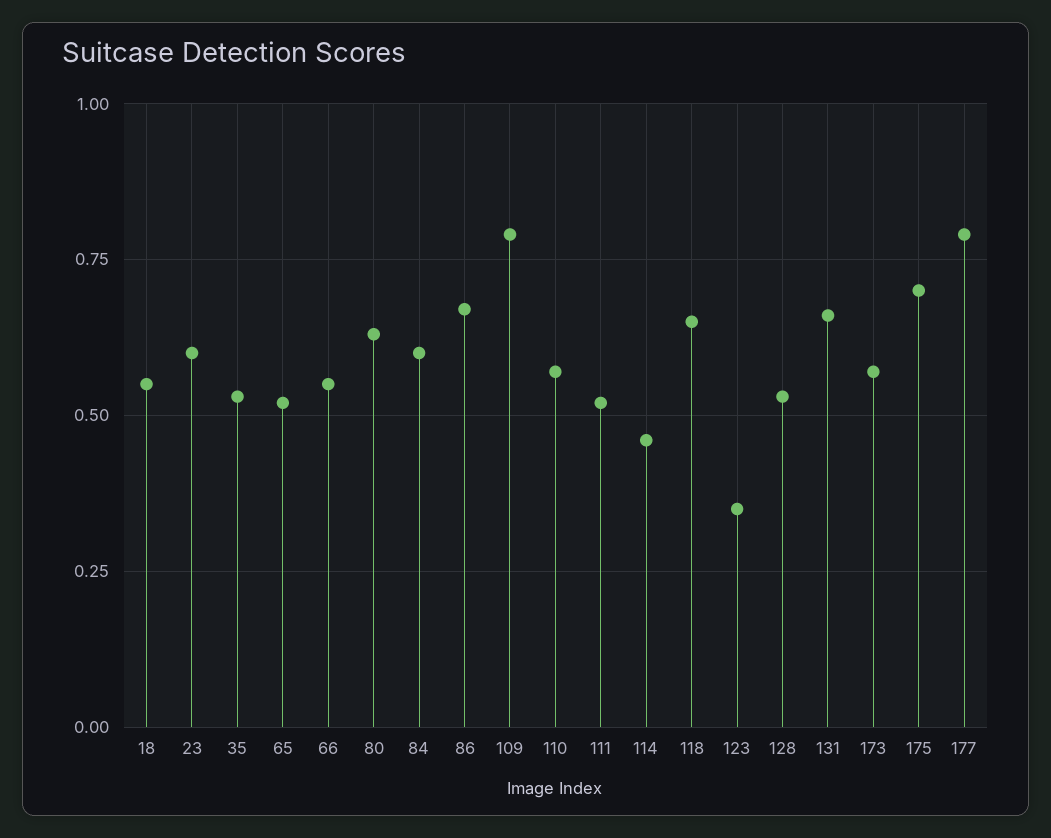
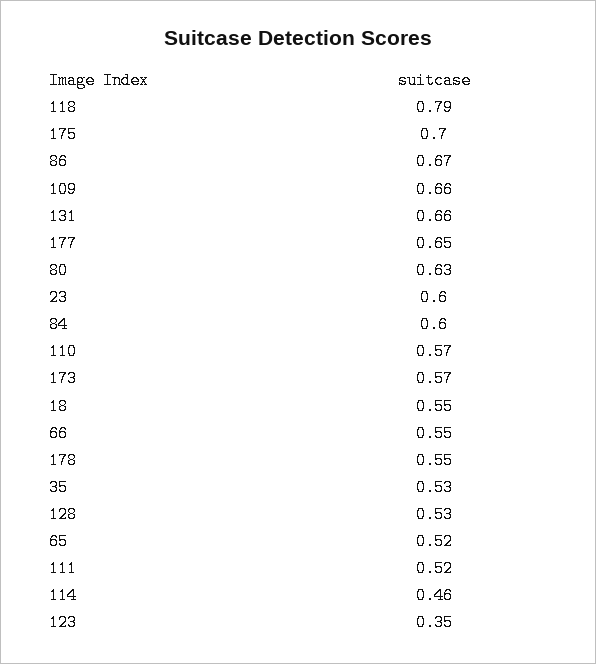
109: 0.8 -> 0.66
118: 0.65 -> 0.79
177: 0.8 -> 0.65
178: none -> 0.55

